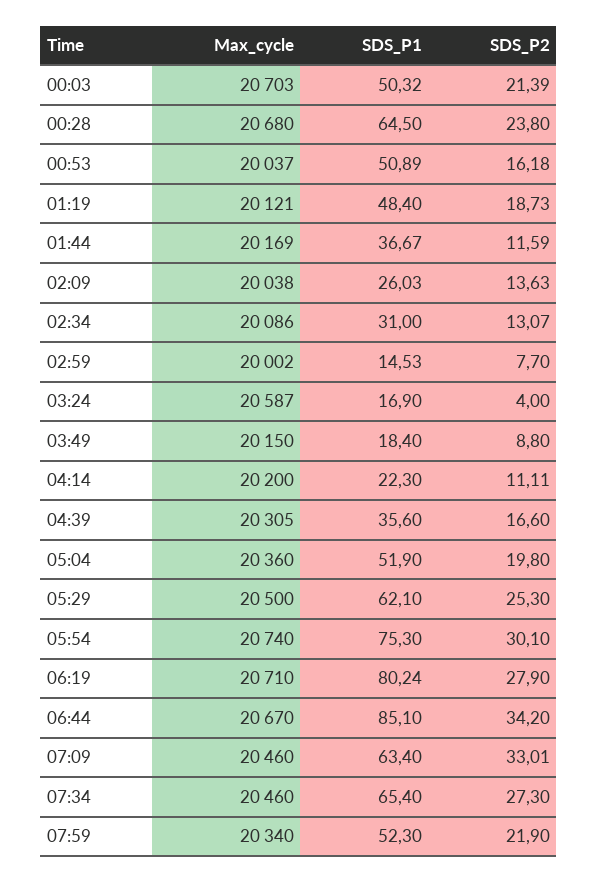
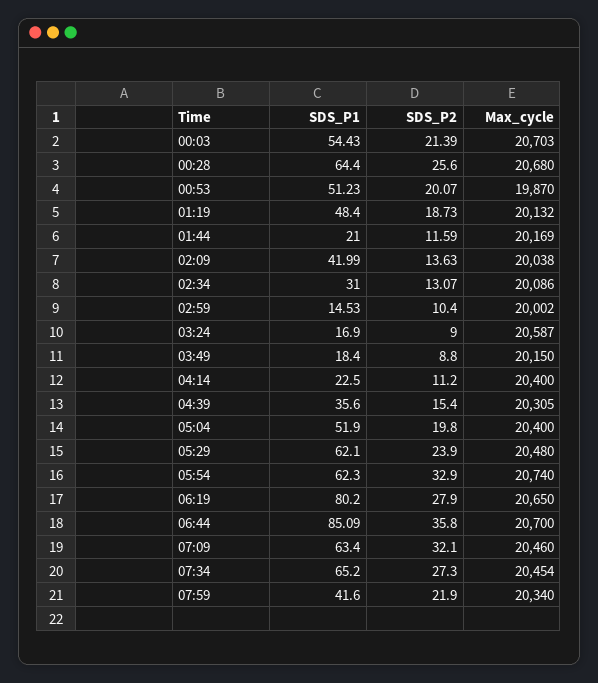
SDS_P1, 00:03: 50.32 -> 54.43
SDS_P1, 00:28: 64.5 -> 64.4
SDS_P2, 00:28: 23.8 -> 25.6
Max_cycle, 00:53: 20037 -> 19870
SDS_P1, 00:53: 50.89 -> 51.23
SDS_P2, 00:53: 16.18 -> 20.07
Max_cycle, 01:19: 20121 -> 20132
SDS_P1, 01:44: 36.67 -> 21
SDS_P1, 02:09: 26.03 -> 41.99
SDS_P2, 02:59: 7.7 -> 10.4
SDS_P2, 03:24: 4 -> 9
Max_cycle, 04:14: 20200 -> 20400
SDS_P1, 04:14: 22.3 -> 22.5
SDS_P2, 04:14: 11.11 -> 11.2
SDS_P2, 04:39: 16.6 -> 15.4
Max_cycle, 05:04: 20360 -> 20400
Max_cycle, 05:29: 20500 -> 20480
SDS_P2, 05:29: 25.3 -> 23.9
SDS_P1, 05:54: 75.3 -> 62.3
SDS_P2, 05:54: 30.1 -> 32.9
Max_cycle, 06:19: 20710 -> 20650
SDS_P1, 06:19: 80.24 -> 80.2
Max_cycle, 06:44: 20670 -> 20700
SDS_P1, 06:44: 85.1 -> 85.09
SDS_P2, 06:44: 34.2 -> 35.8
SDS_P2, 07:09: 33.01 -> 32.1
Max_cycle, 07:34: 20460 -> 20454
SDS_P1, 07:34: 65.4 -> 65.2
SDS_P1, 07:59: 52.3 -> 41.6

